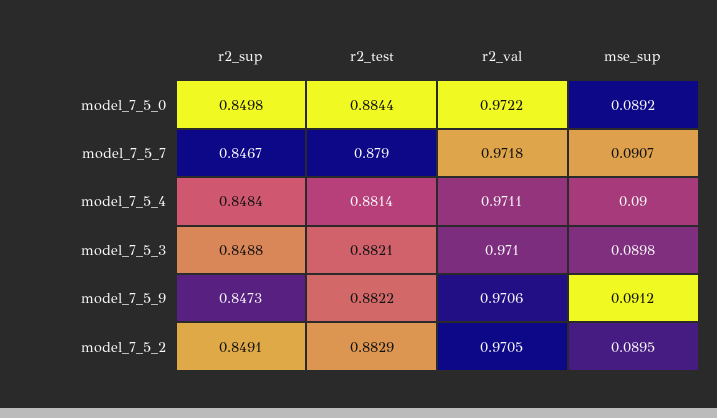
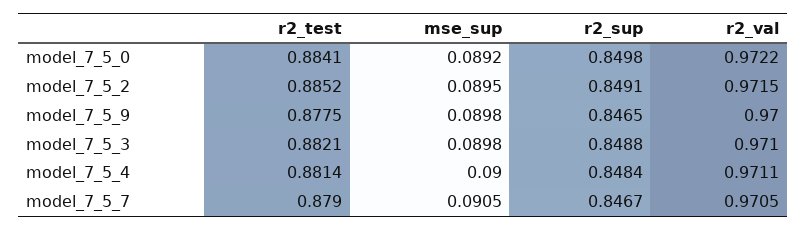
r2_test, model_7_5_0: 0.8844 -> 0.8841
r2_val, model_7_5_7: 0.9718 -> 0.9705
mse_sup, model_7_5_7: 0.0907 -> 0.0905
r2_sup, model_7_5_9: 0.8473 -> 0.8465
r2_test, model_7_5_9: 0.8822 -> 0.8775
r2_val, model_7_5_9: 0.9706 -> 0.97
mse_sup, model_7_5_9: 0.0912 -> 0.0898
r2_test, model_7_5_2: 0.8829 -> 0.8852
r2_val, model_7_5_2: 0.9705 -> 0.9715

